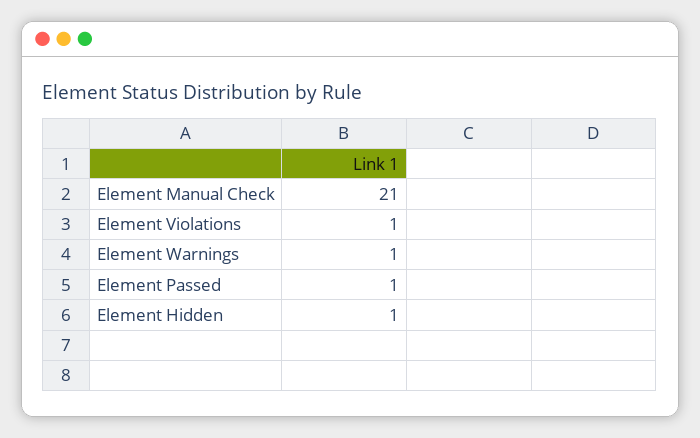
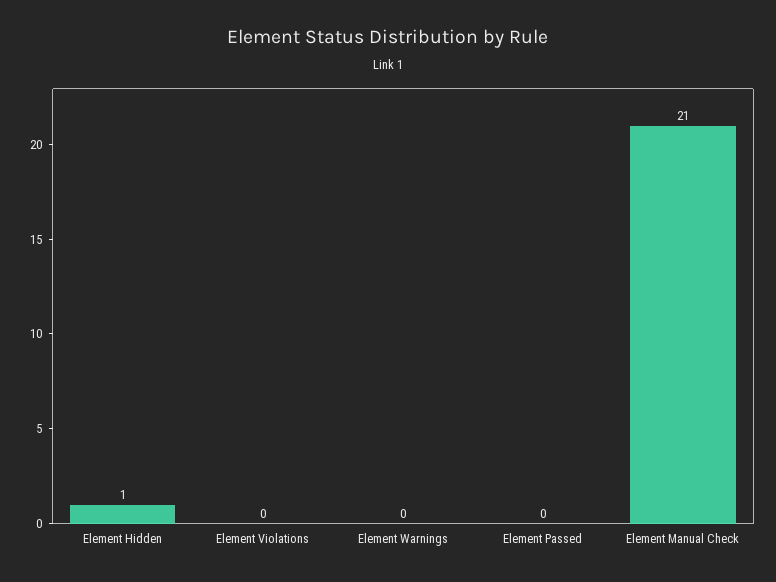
Element Violations: 1 -> 0
Element Warnings: 1 -> 0
Element Passed: 1 -> 0

